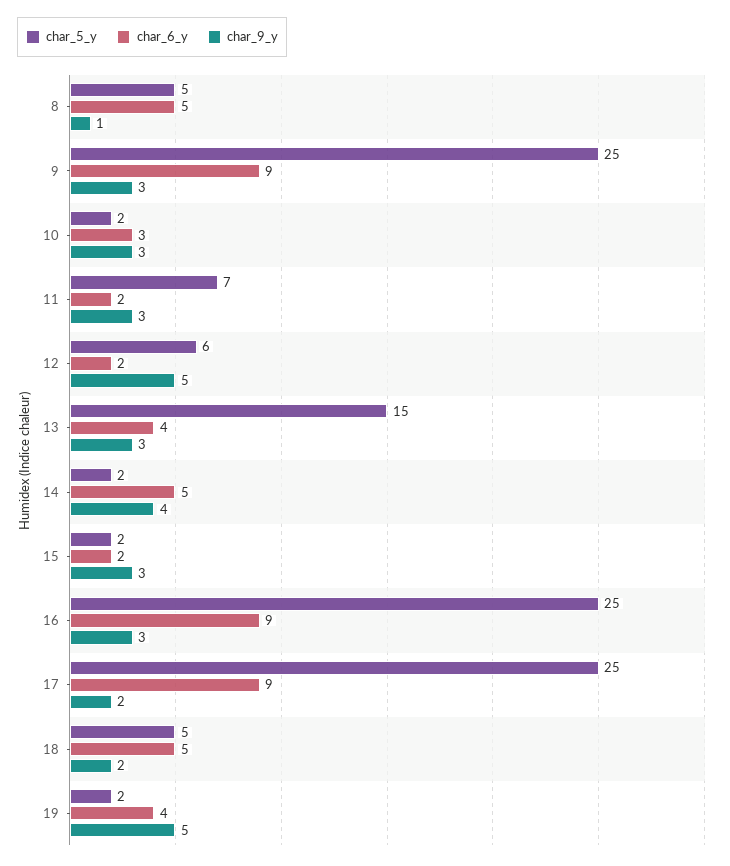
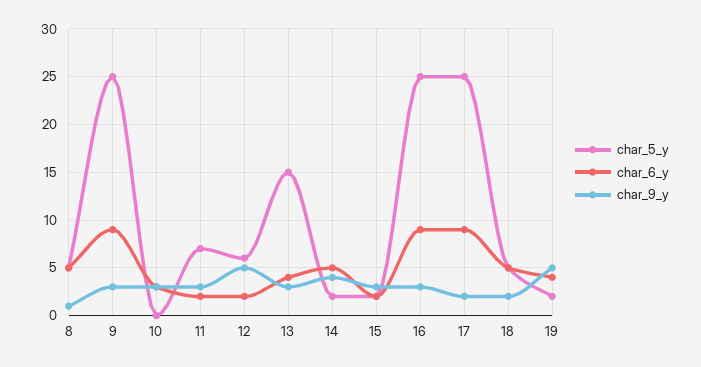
char_5_y, 10: 2 -> 0

